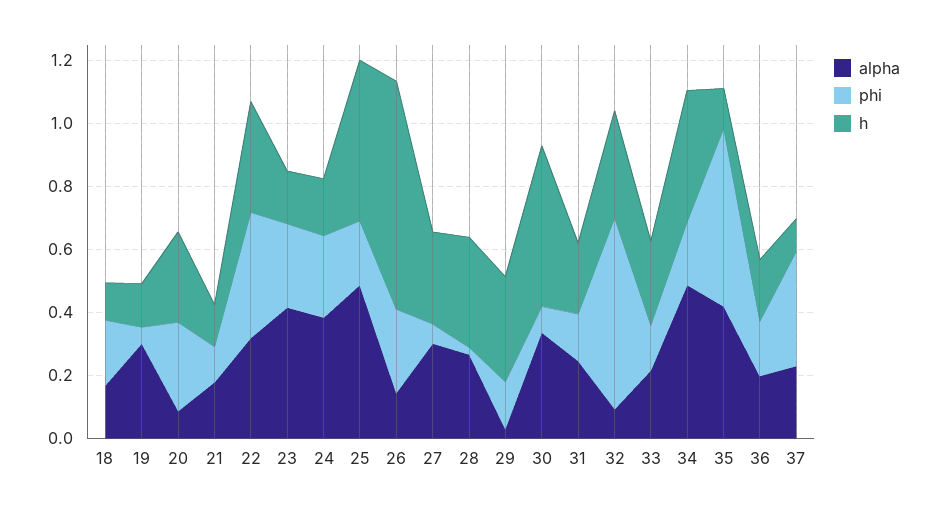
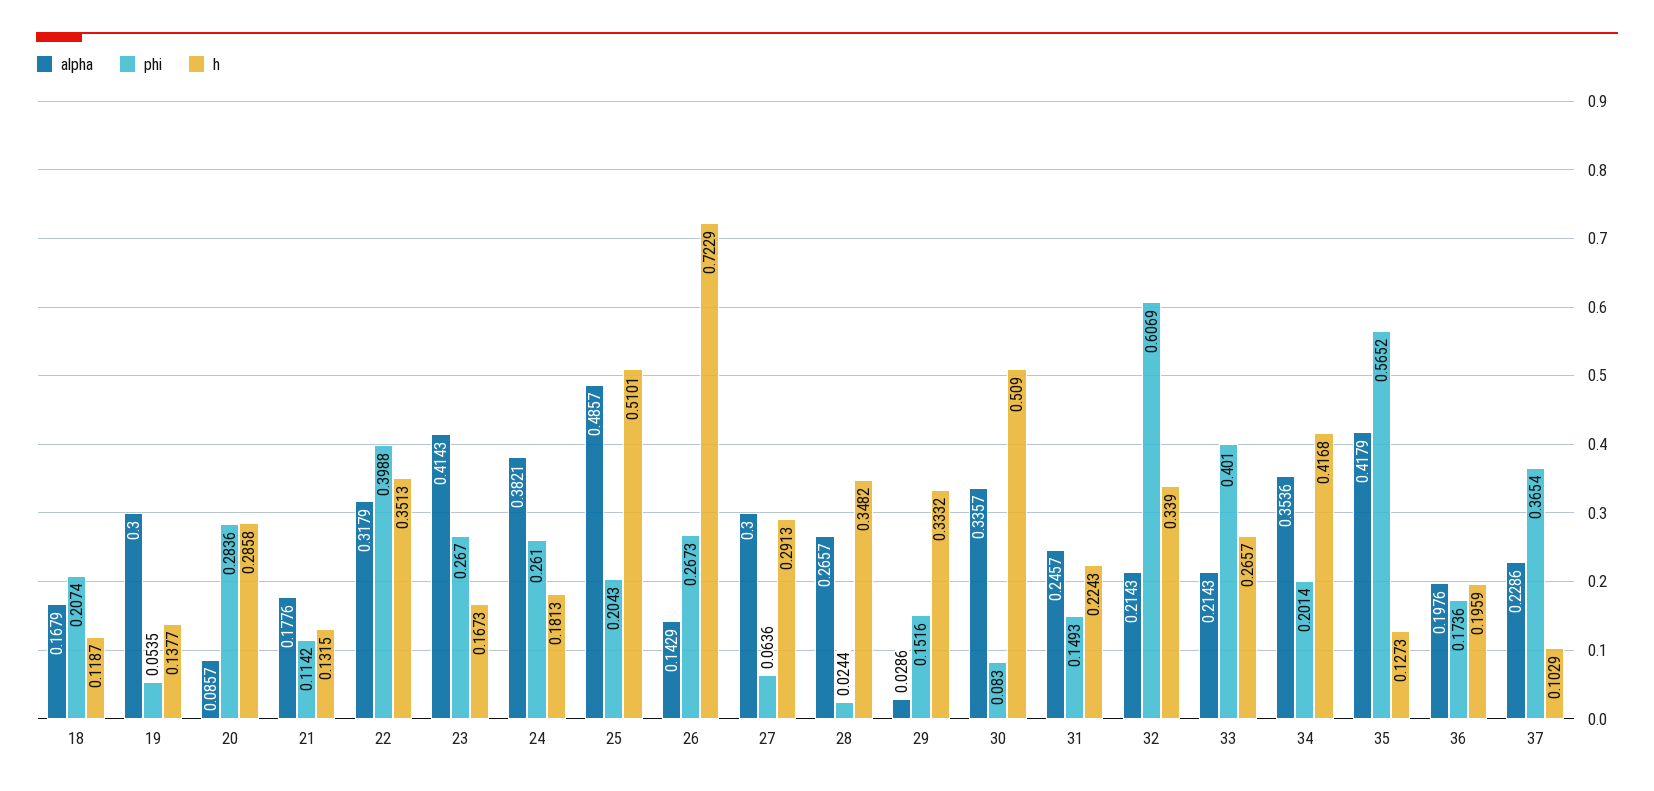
alpha, 32: 0.1 -> 0.2143
phi, 33: 0.15 -> 0.401
alpha, 34: 0.5 -> 0.3536

